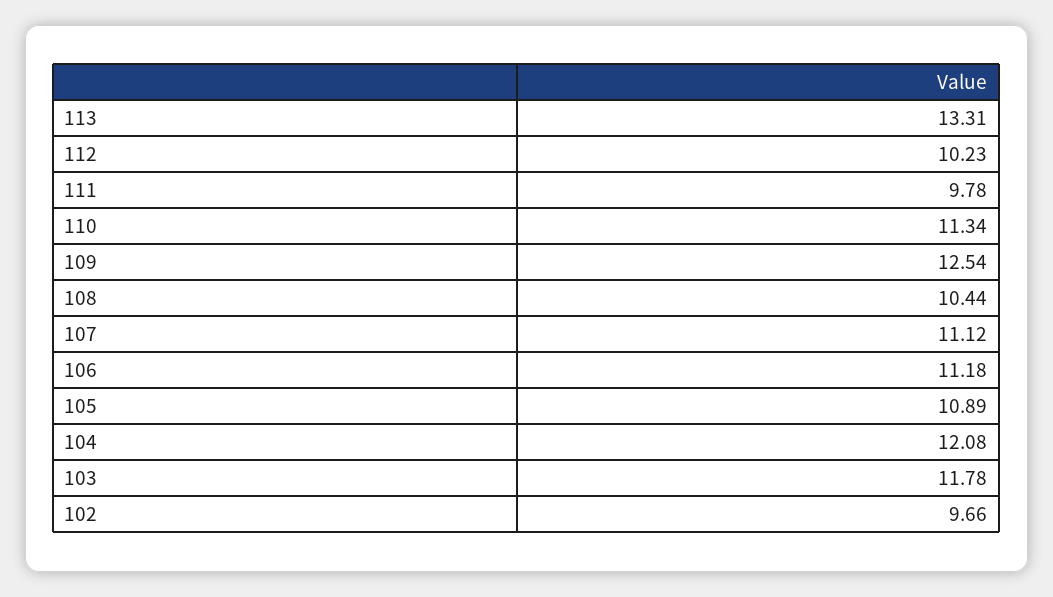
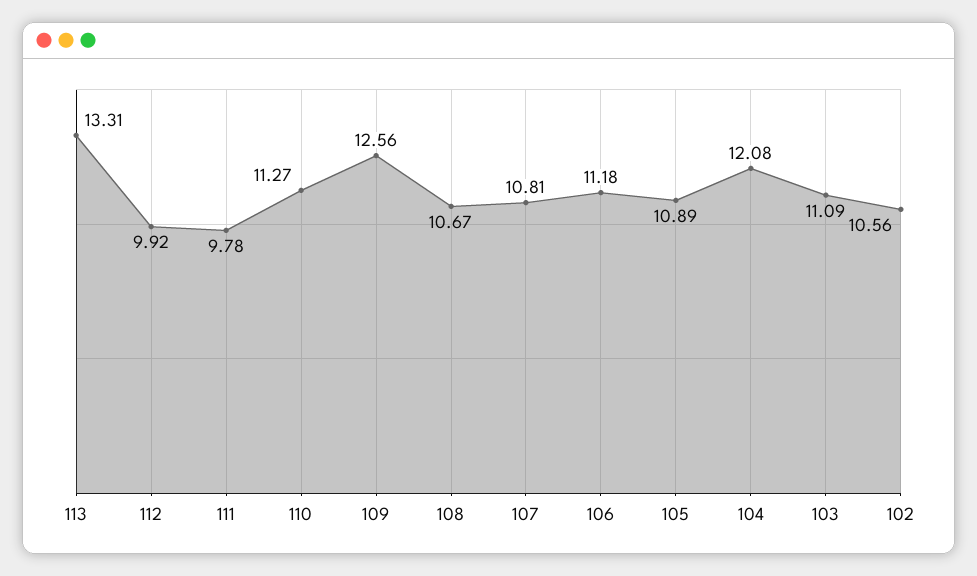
112: 10.23 -> 9.92
110: 11.34 -> 11.27
109: 12.54 -> 12.56
108: 10.44 -> 10.67
107: 11.12 -> 10.81
103: 11.78 -> 11.09
102: 9.66 -> 10.56

